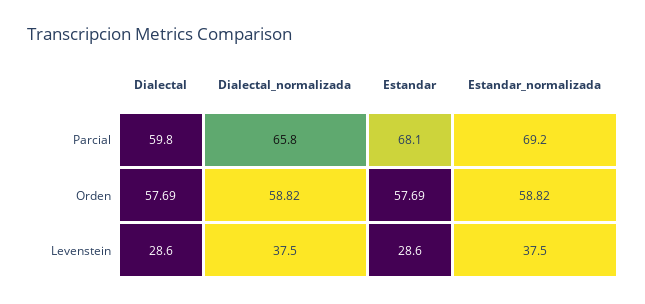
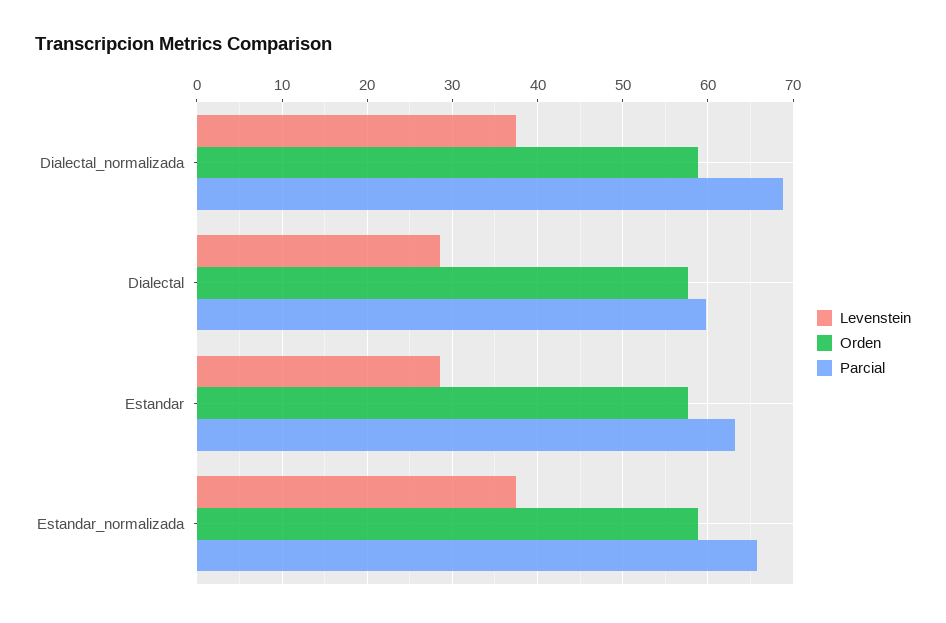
Parcial, Dialectal_normalizada: 65.8 -> 69
Parcial, Estandar: 68.1 -> 63
Parcial, Estandar_normalizada: 69.2 -> 66

